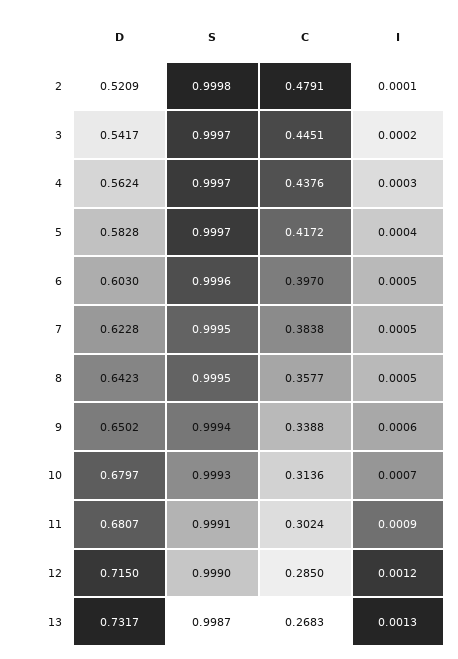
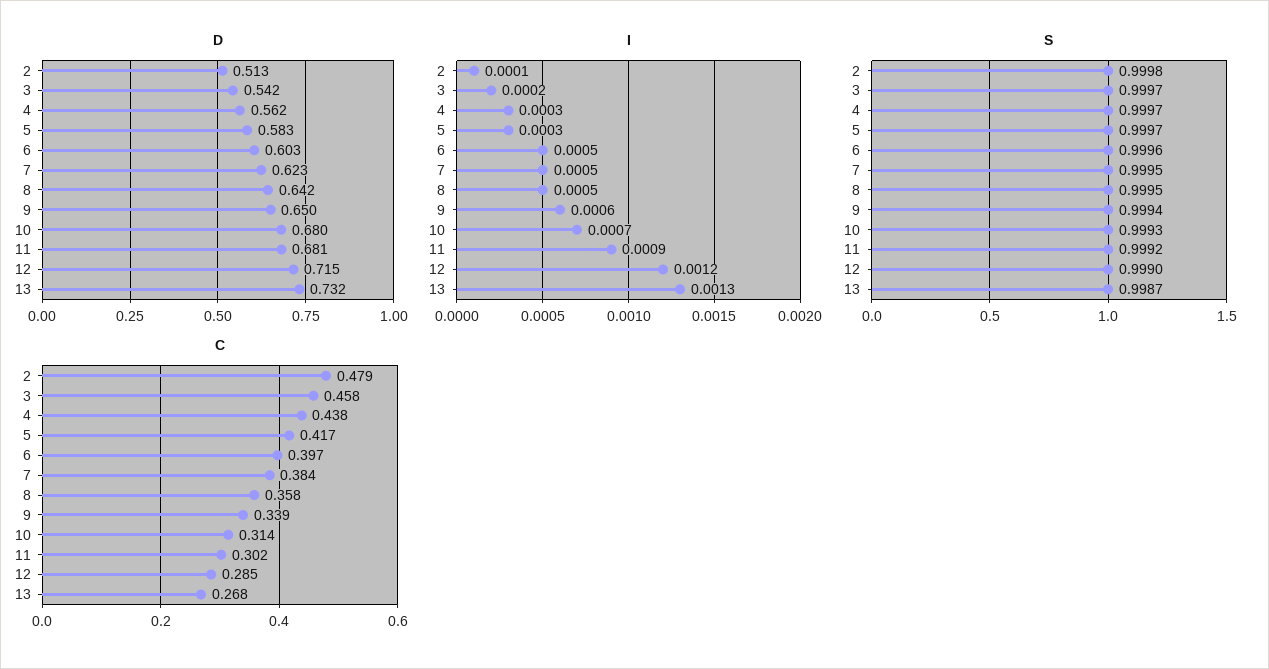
D, 2: 0.5209 -> 0.513
C, 3: 0.4451 -> 0.458
I, 5: 0.0004 -> 0.0003
S, 11: 0.9991 -> 0.9992

